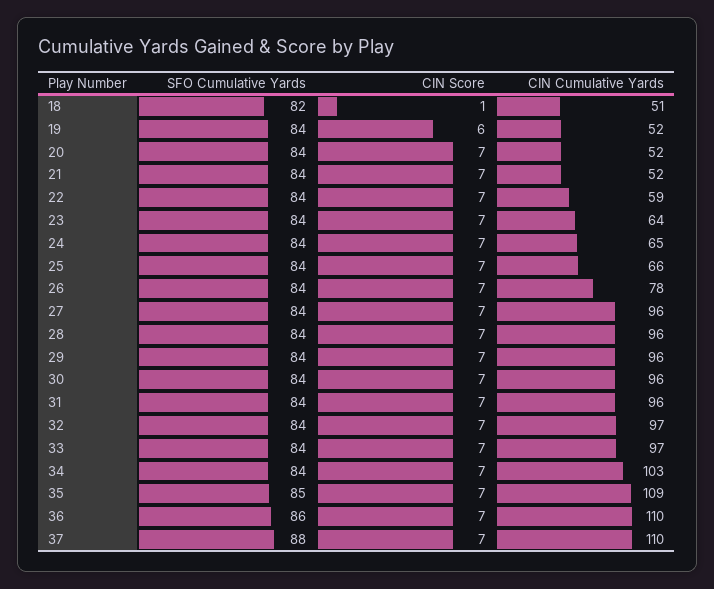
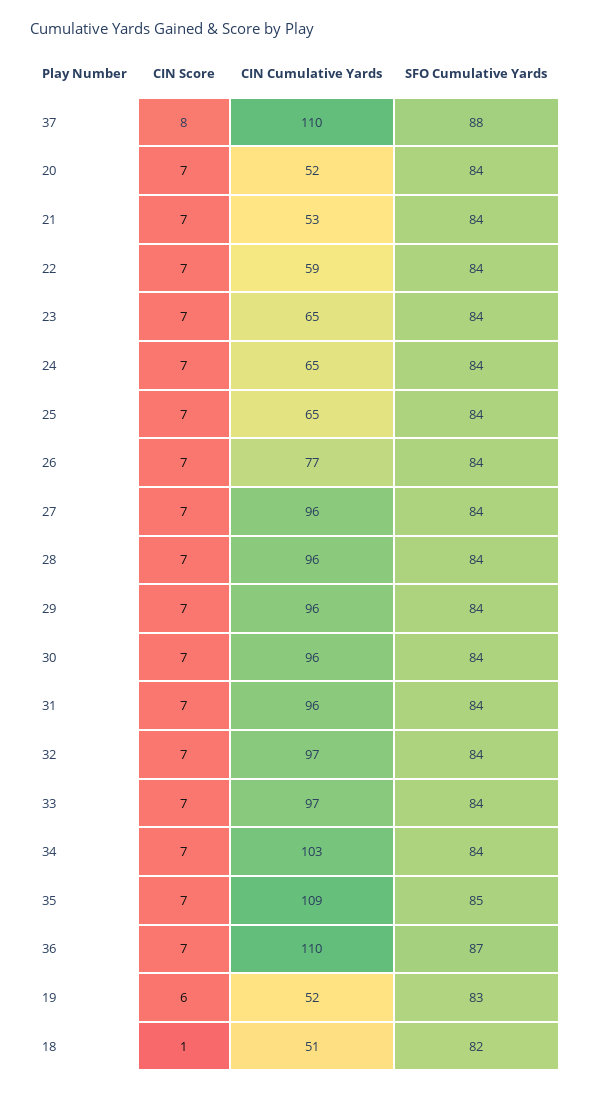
SFO Cumulative Yards, 19: 84 -> 83
CIN Cumulative Yards, 21: 52 -> 53
CIN Cumulative Yards, 23: 64 -> 65
CIN Cumulative Yards, 25: 66 -> 65
CIN Cumulative Yards, 26: 78 -> 77
SFO Cumulative Yards, 36: 86 -> 87
CIN Score, 37: 7 -> 8

